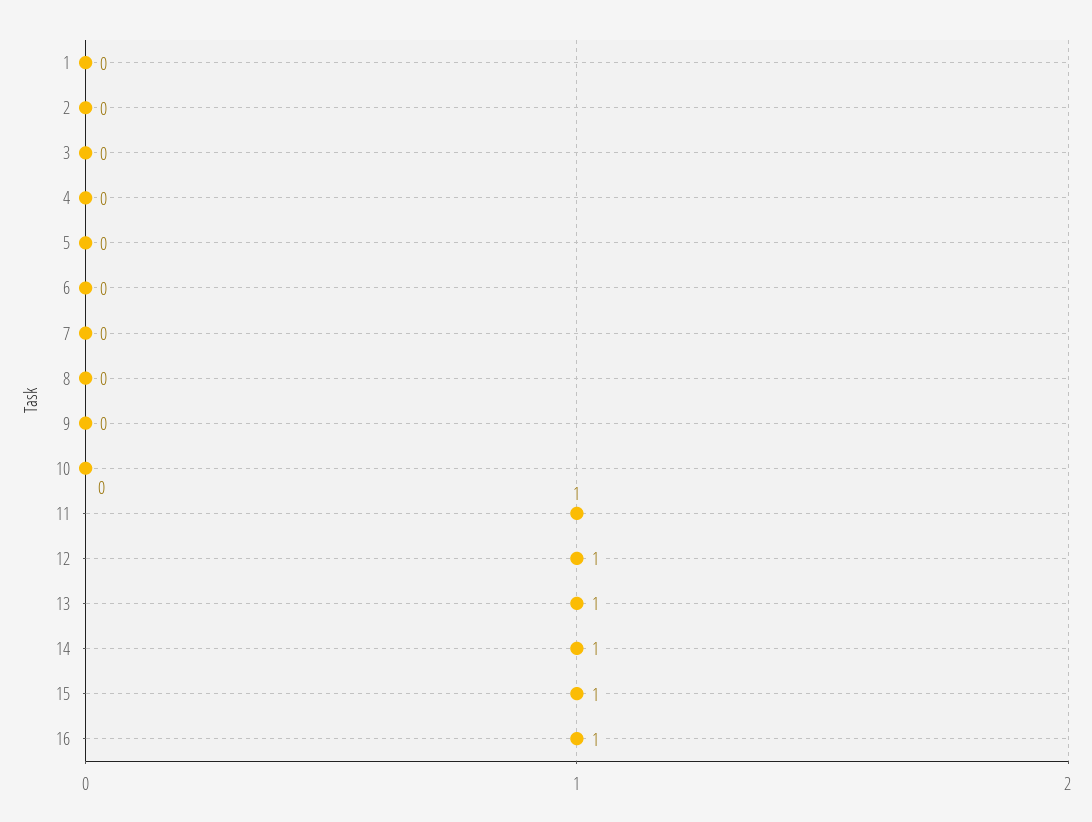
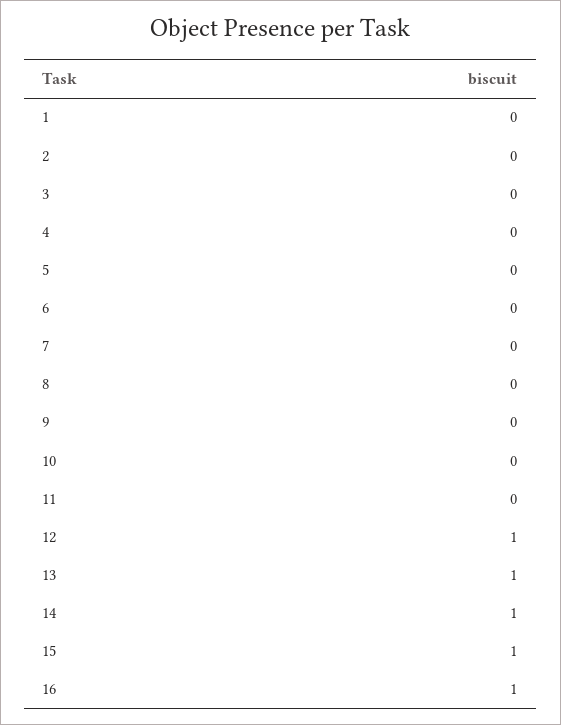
11: 1 -> 0

